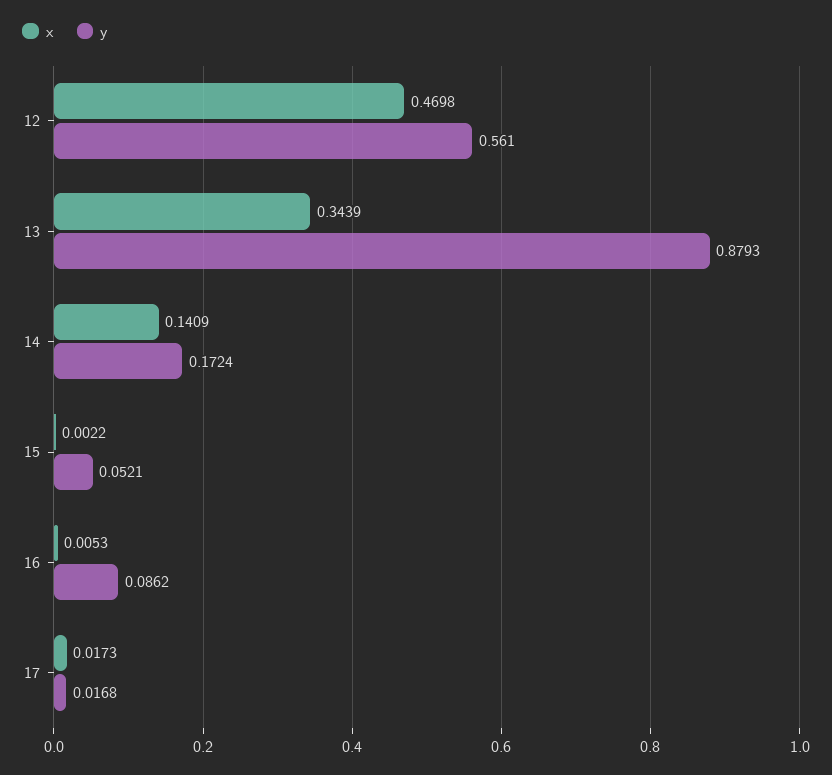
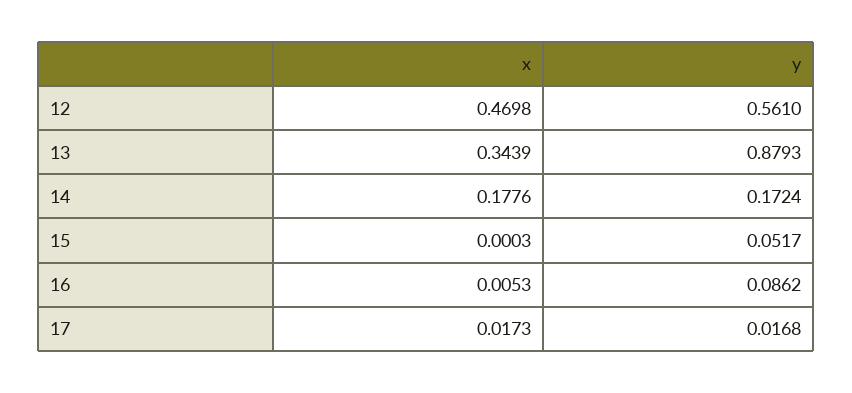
x, 14: 0.1409 -> 0.1776
x, 15: 0.0022 -> 0.0003
y, 15: 0.0521 -> 0.0517

